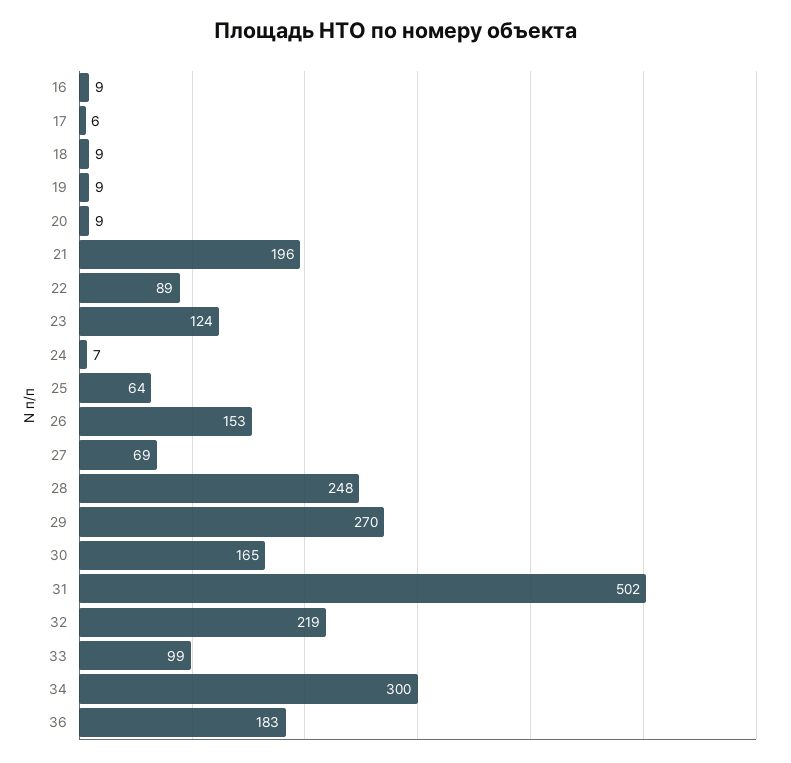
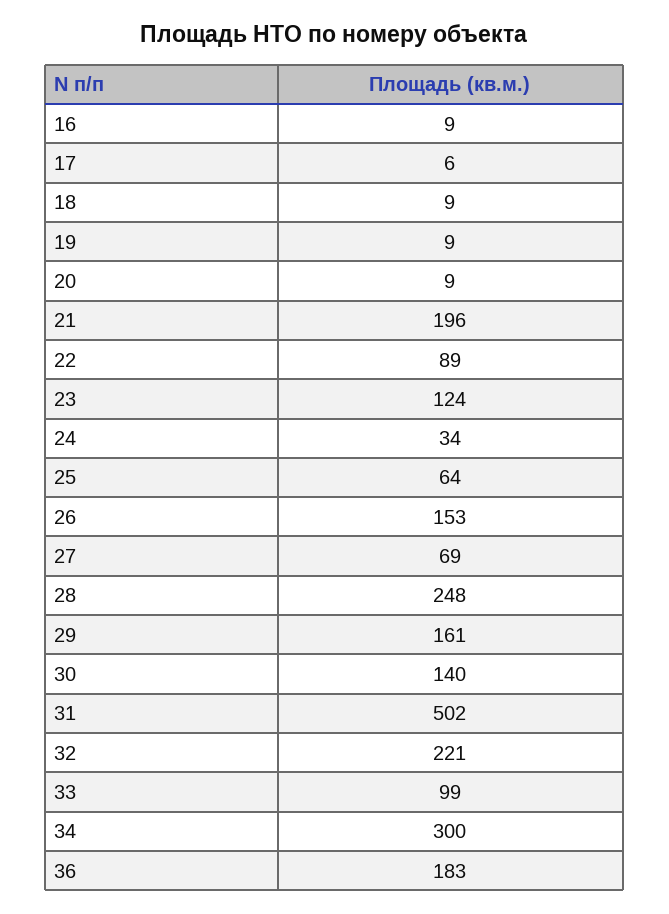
24: 7 -> 34
29: 270 -> 161
30: 165 -> 140
32: 219 -> 221

